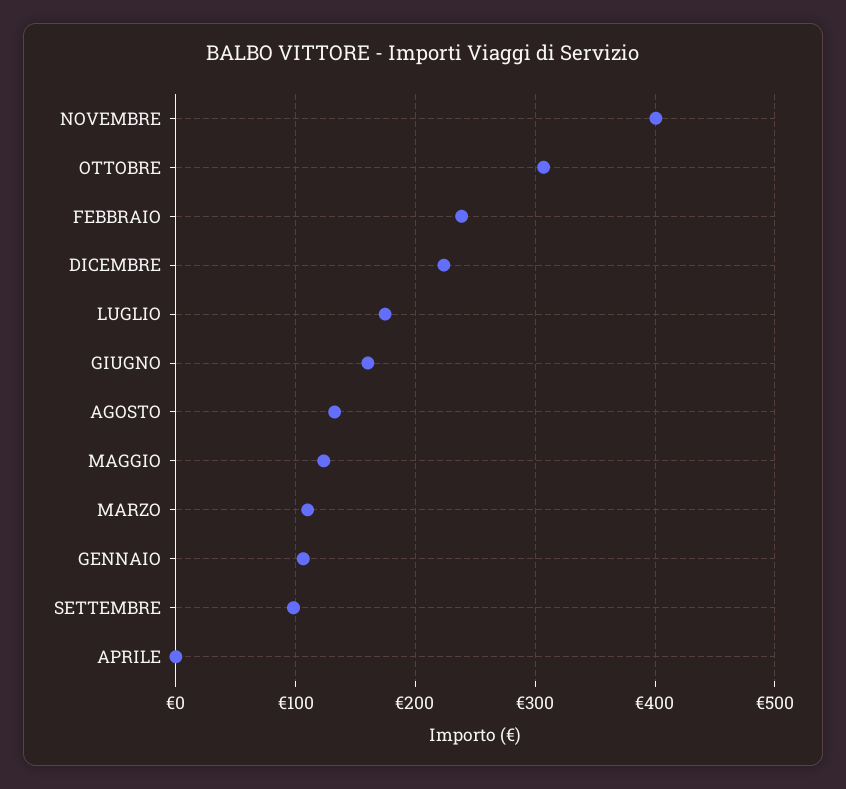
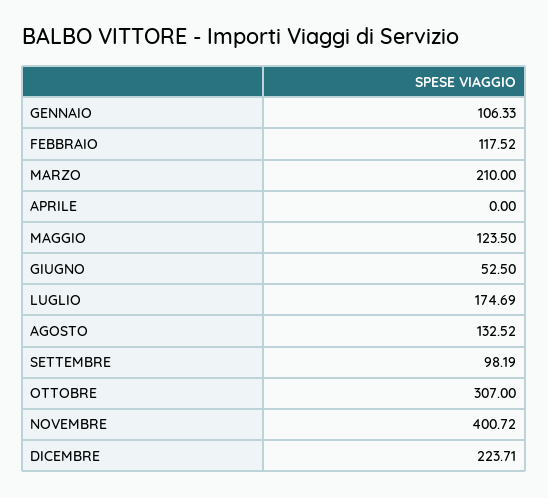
FEBBRAIO: 240 -> 117.52
GIUGNO: 160 -> 52.5
MARZO: 110 -> 210

